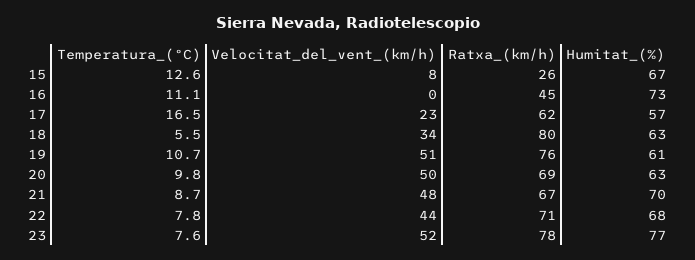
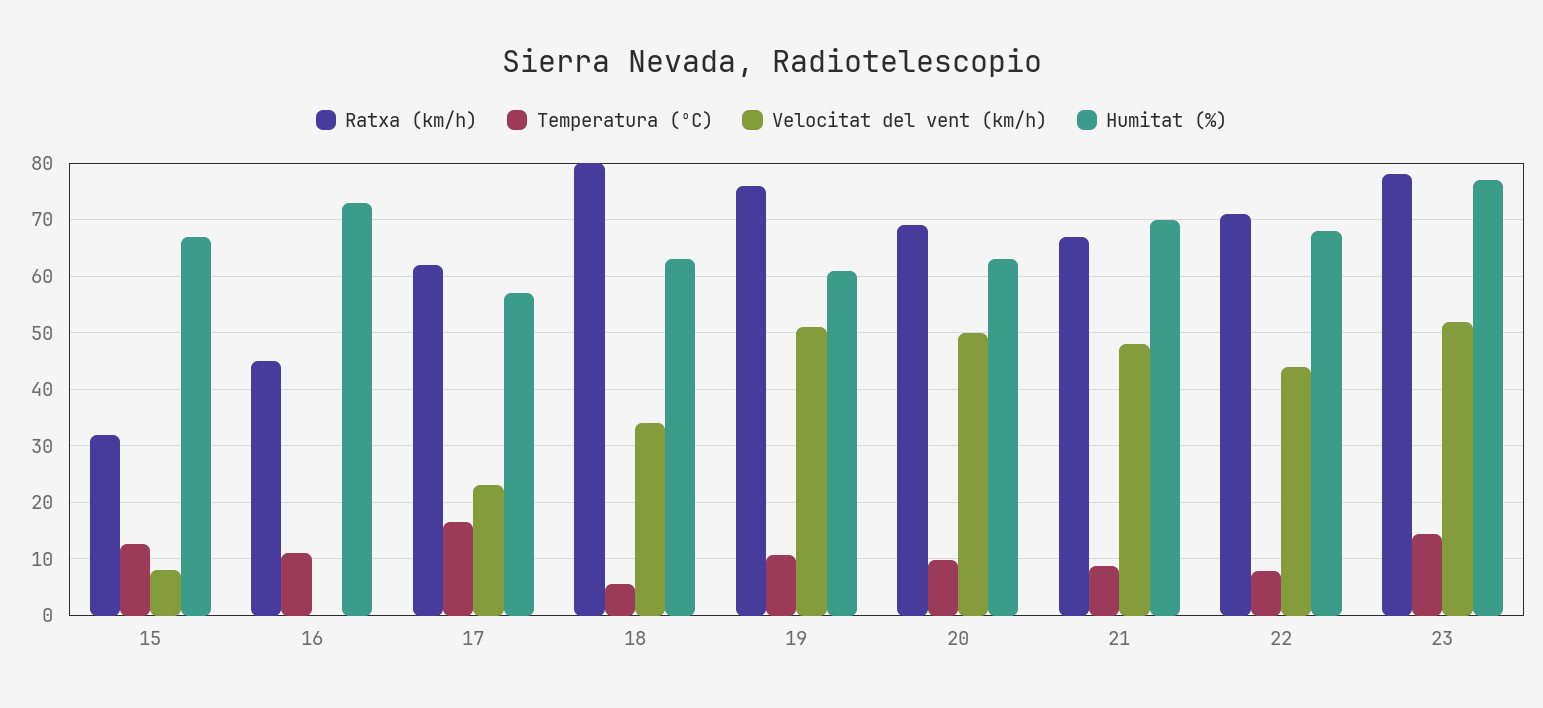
Ratxa_(km/h), 15: 26 -> 32
Temperatura_(ºC), 23: 7.6 -> 14

